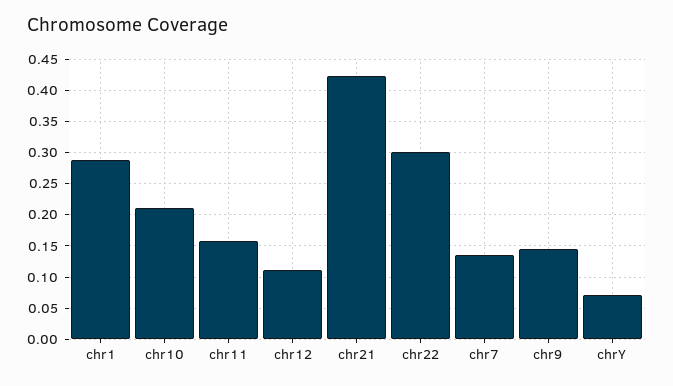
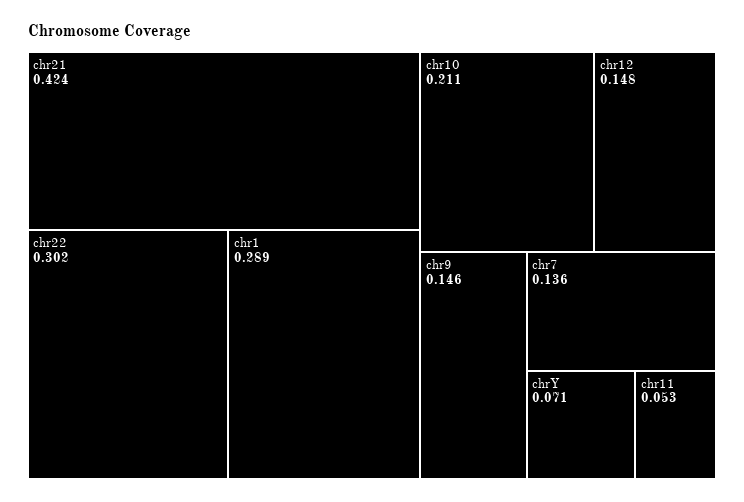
chr11: 0.16 -> 0.053
chr12: 0.11 -> 0.148

